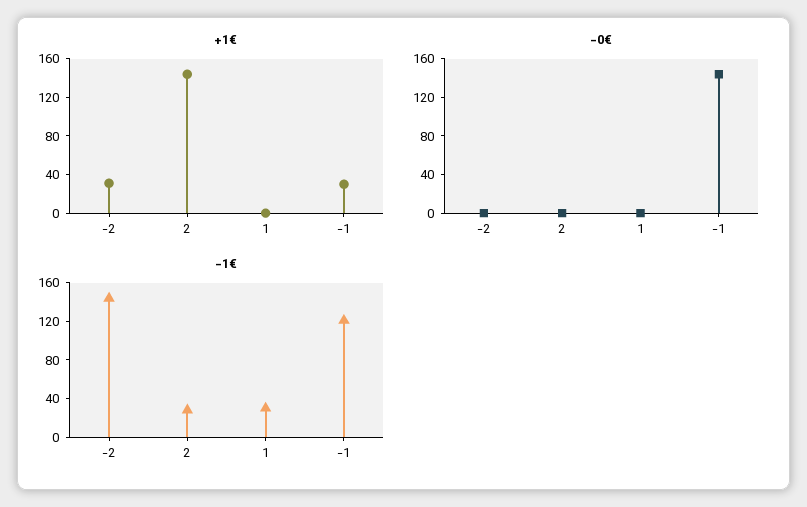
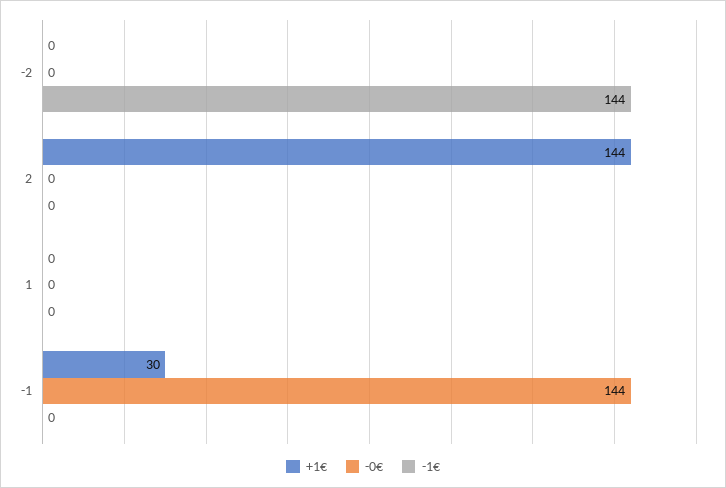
+1€, -2: 30 -> 0
-1€, 2: 30 -> 0
-1€, 1: 30 -> 0
-1€, -1: 120 -> 0

